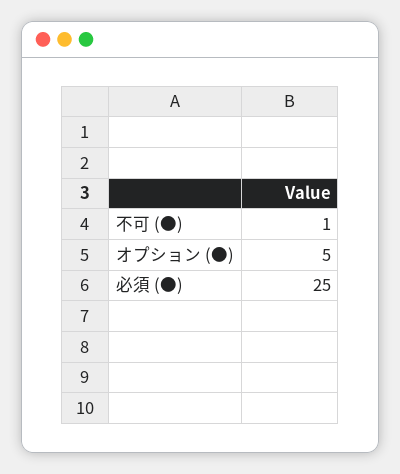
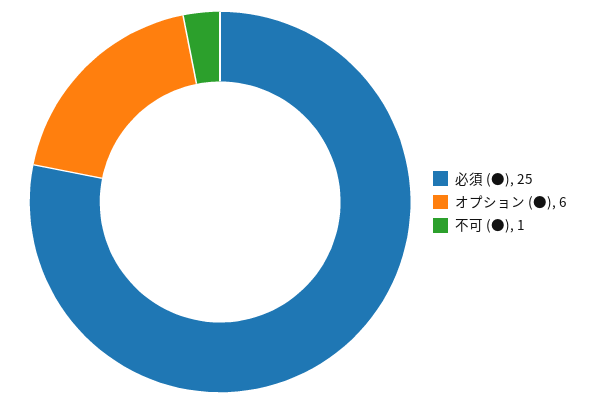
オプション (●): 5 -> 6

